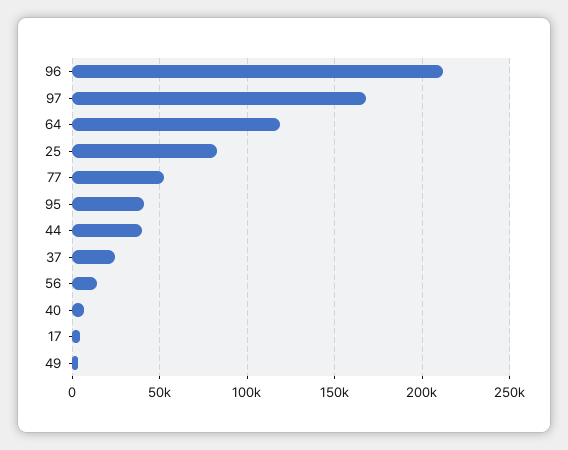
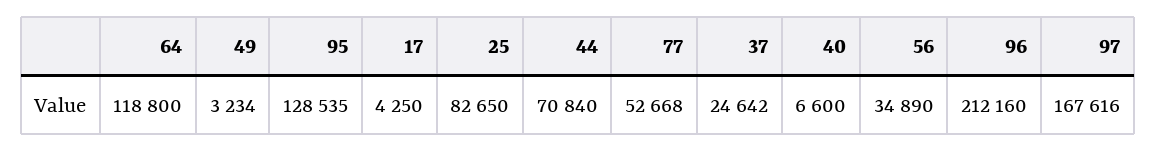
95: 40000 -> 128535
44: 40000 -> 70840
56: 15000 -> 34890

